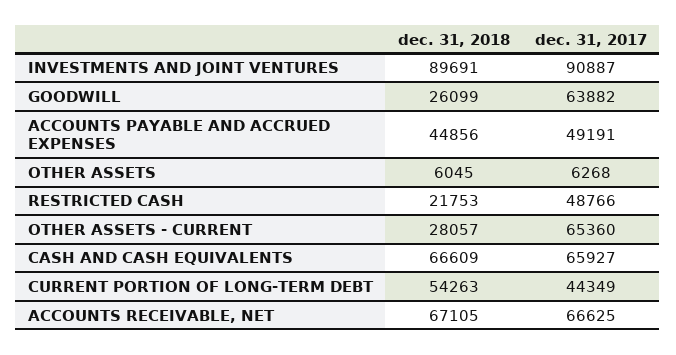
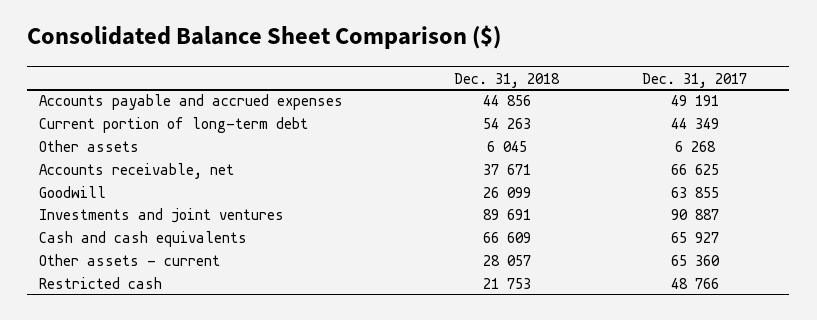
dec. 31, 2017, GOODWILL: 63882 -> 63855
dec. 31, 2018, ACCOUNTS RECEIVABLE, NET: 67105 -> 37671

